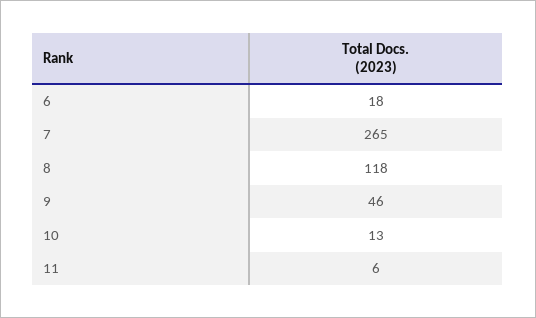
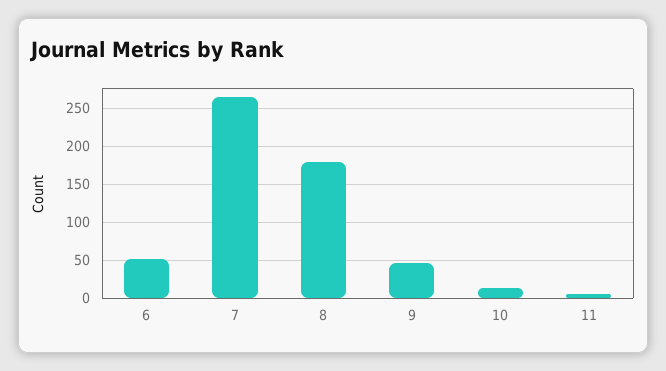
6: 18 -> 50
8: 118 -> 180

